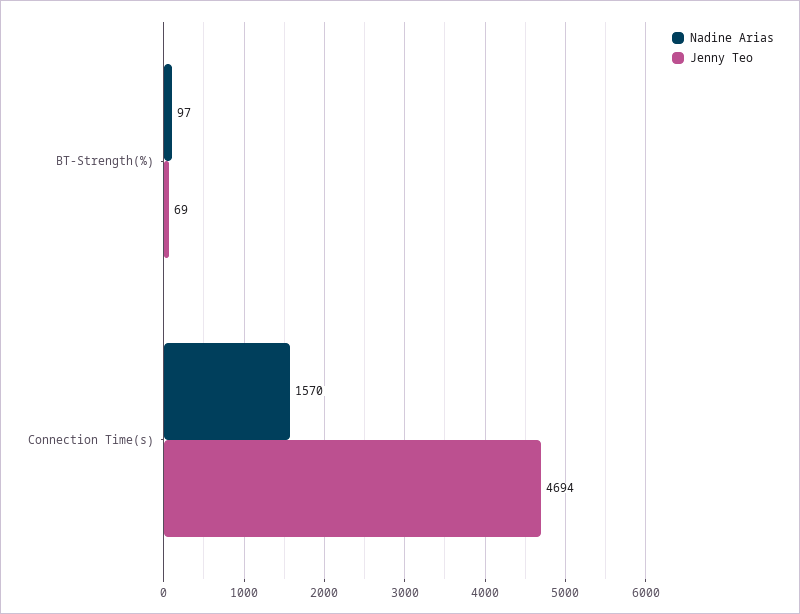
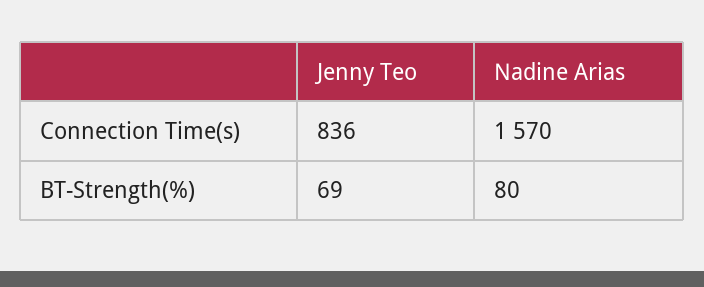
Nadine Arias, BT-Strength(%): 97 -> 80
Jenny Teo, Connection Time(s): 4694 -> 836

